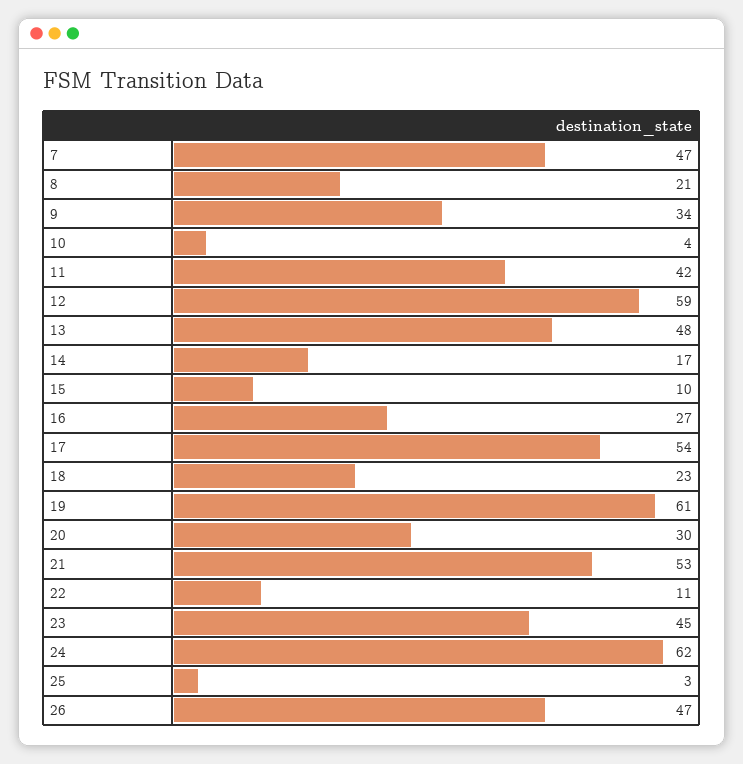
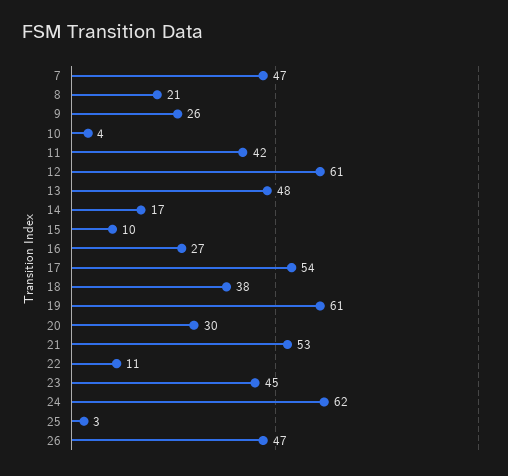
9: 34 -> 26
12: 59 -> 61
18: 23 -> 38

